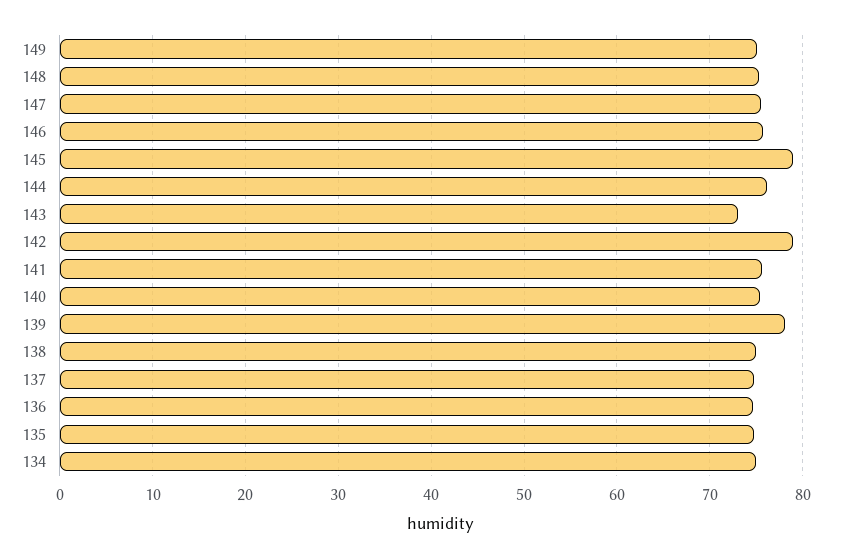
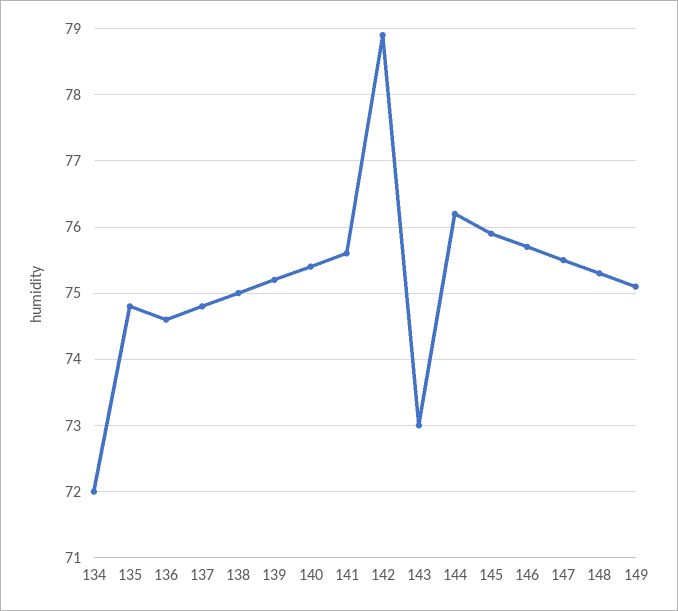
145: 79 -> 75.9
139: 78 -> 75.2
134: 75 -> 72

